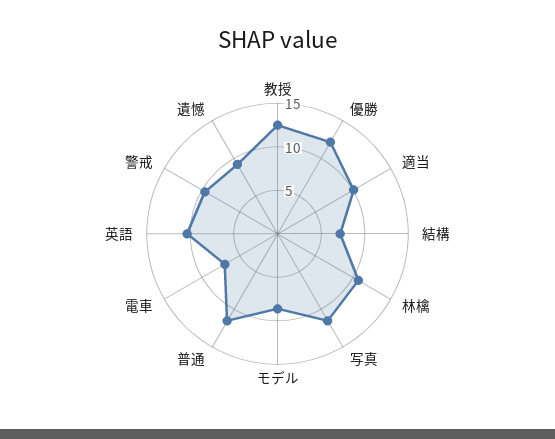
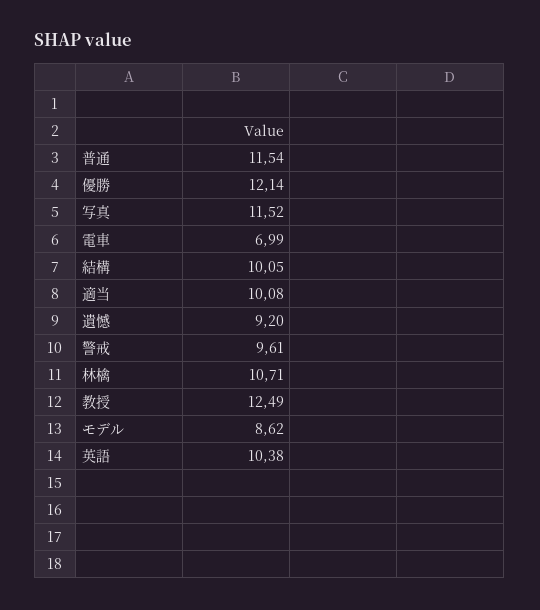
結構: 7 -> 10.05

